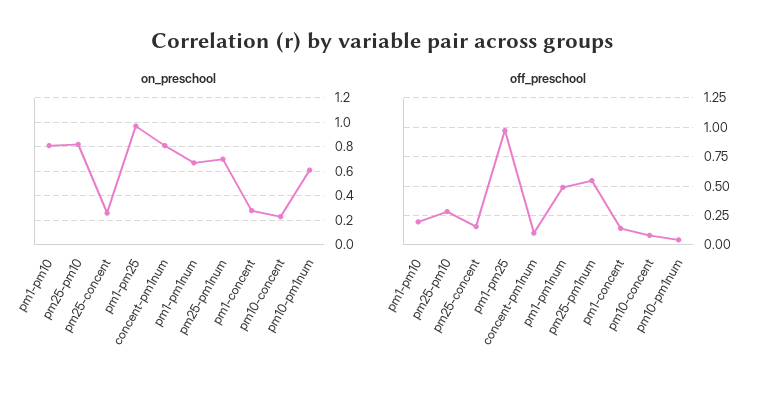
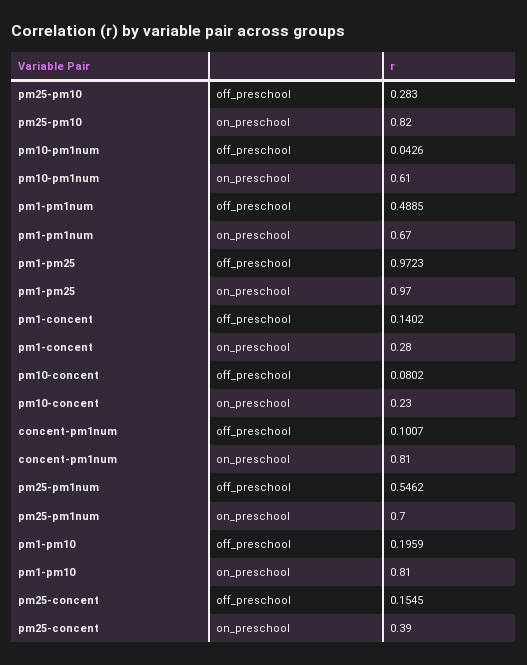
on_preschool, pm25-concent: 0.25 -> 0.39

